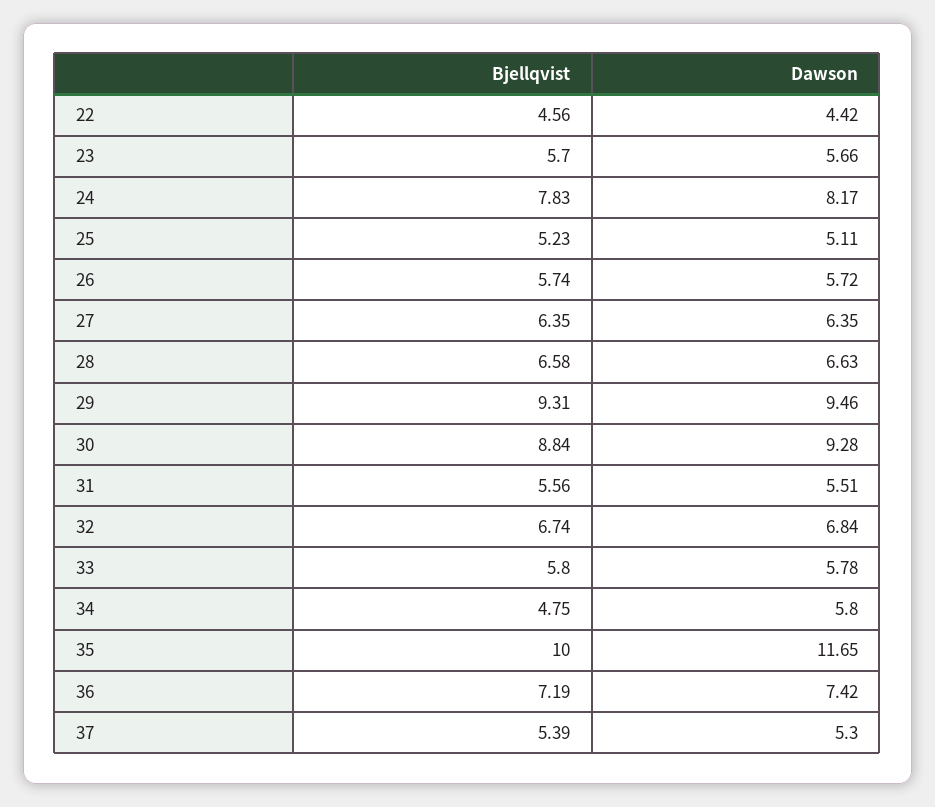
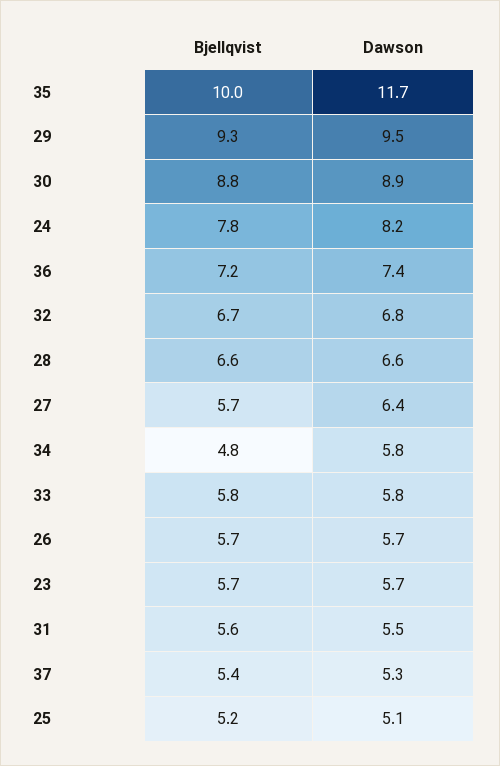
Bjellqvist, 22: 4.56 -> none
Dawson, 22: 4.42 -> none
Bjellqvist, 27: 6.35 -> 5.7
Dawson, 30: 9.28 -> 8.9

